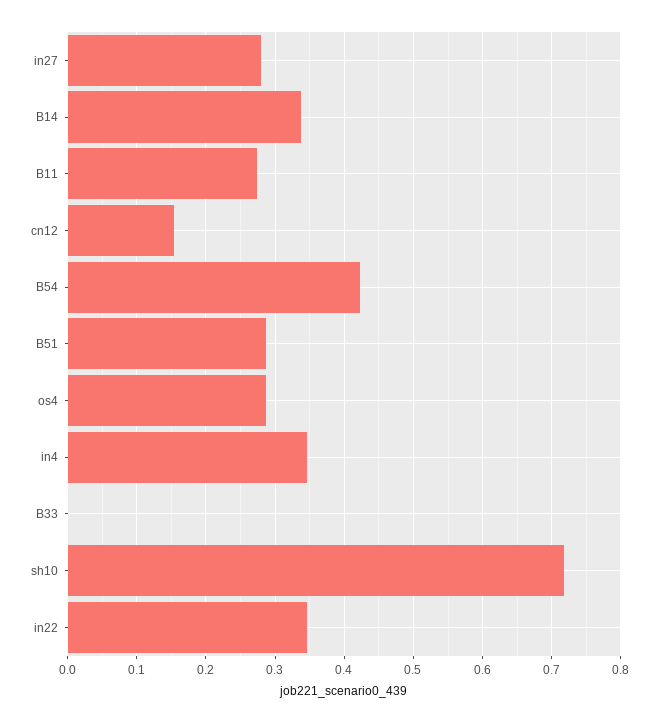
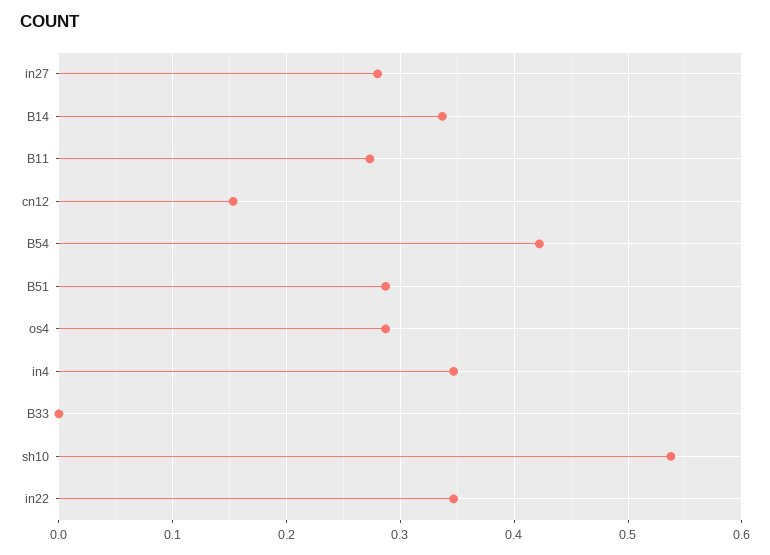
sh10: 0.72 -> 0.54

